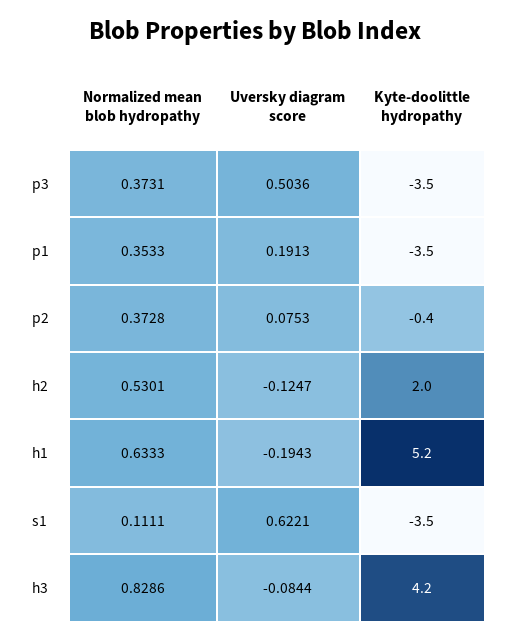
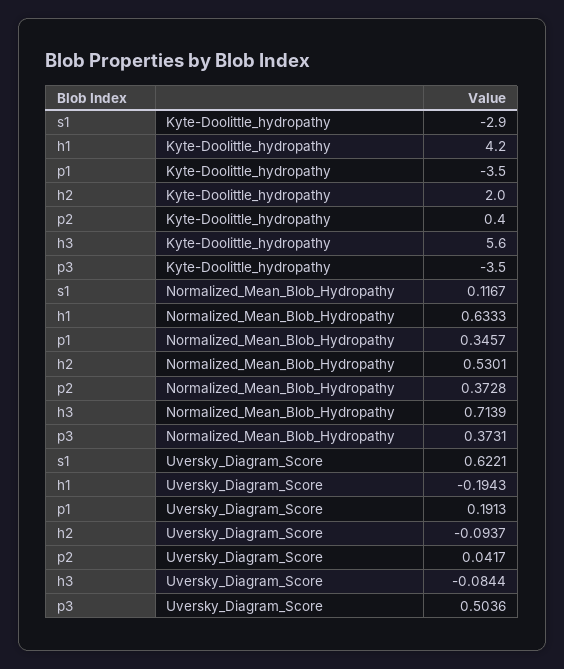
Normalized mean blob hydropathy, p1: 0.3533 -> 0.3457
Uversky diagram score, p2: 0.0753 -> 0.0417
Kyte-doolittle hydropathy, p2: -0.4 -> 0.4
Uversky diagram score, h2: -0.1247 -> -0.0937
Kyte-doolittle hydropathy, h1: 5.2 -> 4.2
Normalized mean blob hydropathy, s1: 0.1111 -> 0.1167
Kyte-doolittle hydropathy, s1: -3.5 -> -2.9
Normalized mean blob hydropathy, h3: 0.8286 -> 0.7139
Kyte-doolittle hydropathy, h3: 4.2 -> 5.6

